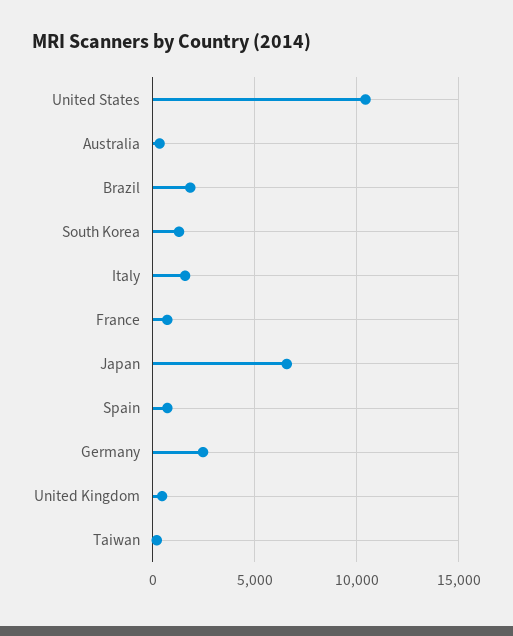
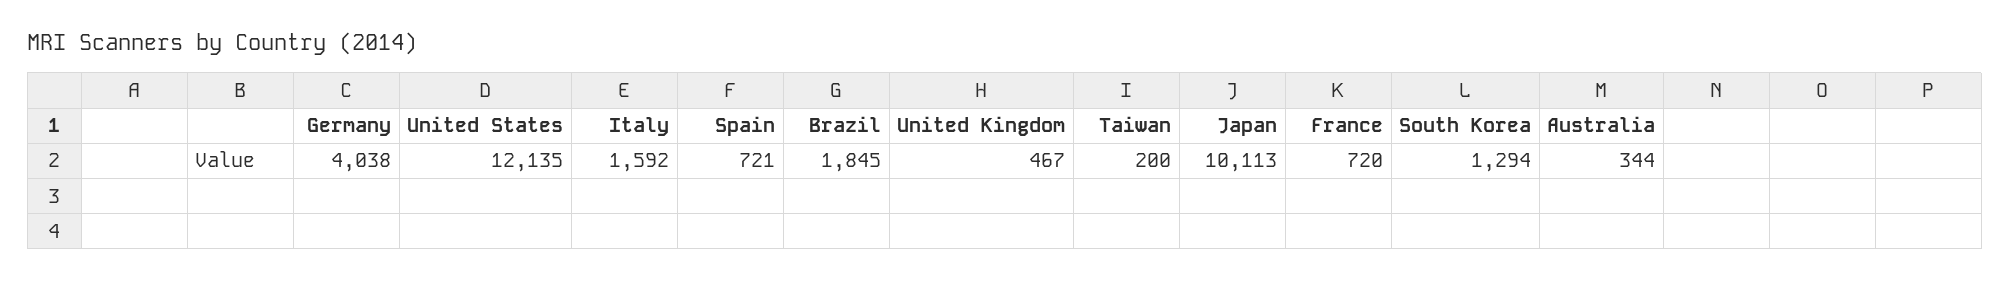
United States: 10500 -> 12135
Japan: 6500 -> 10113
Germany: 2500 -> 4038

